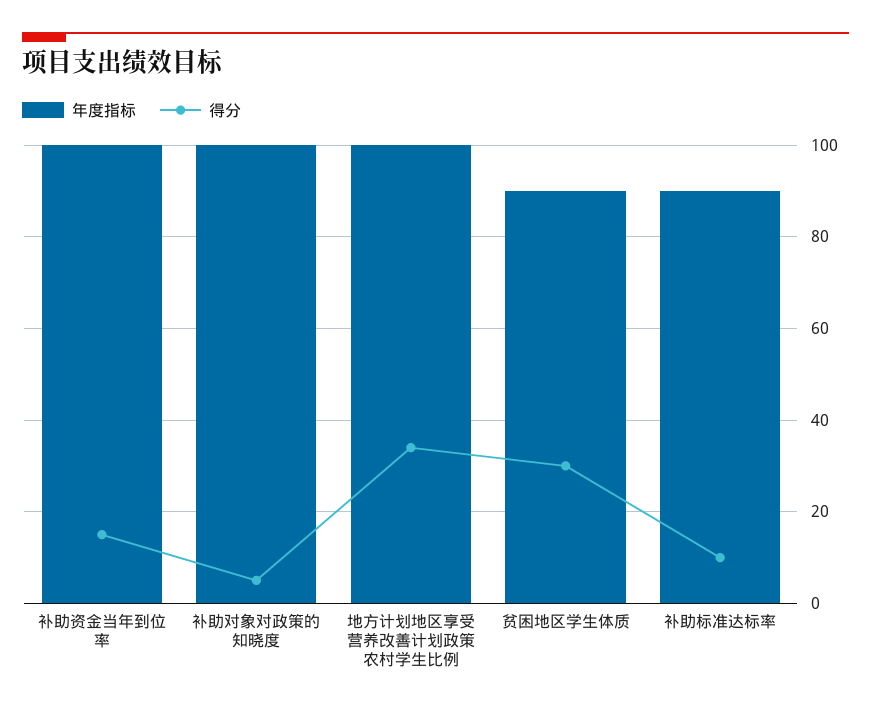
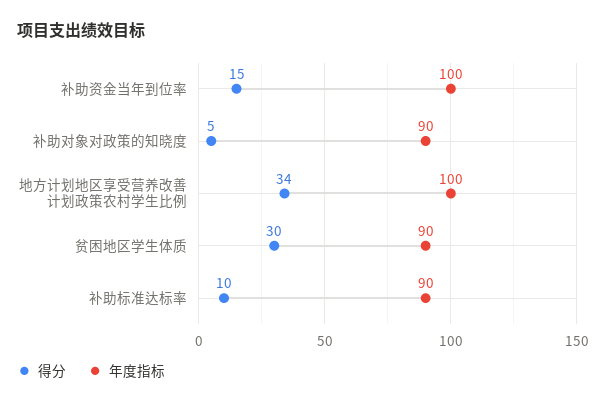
年度指标, 补助对象对政策的知晓度: 100 -> 90

